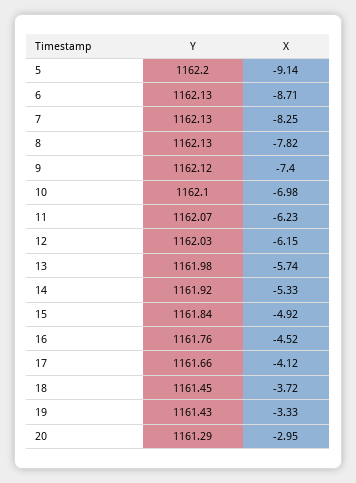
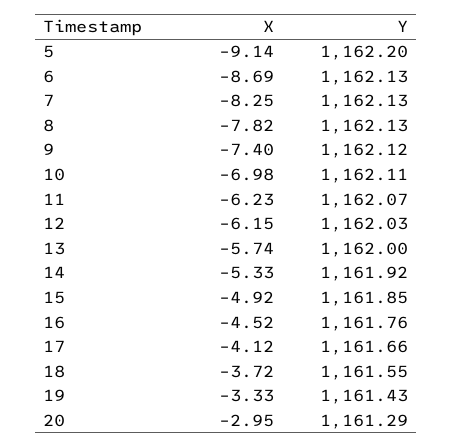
X, 6: -8.71 -> -8.69
Y, 10: 1162.1 -> 1162.11
Y, 13: 1161.98 -> 1162
Y, 15: 1161.84 -> 1161.85
Y, 18: 1161.45 -> 1161.55

